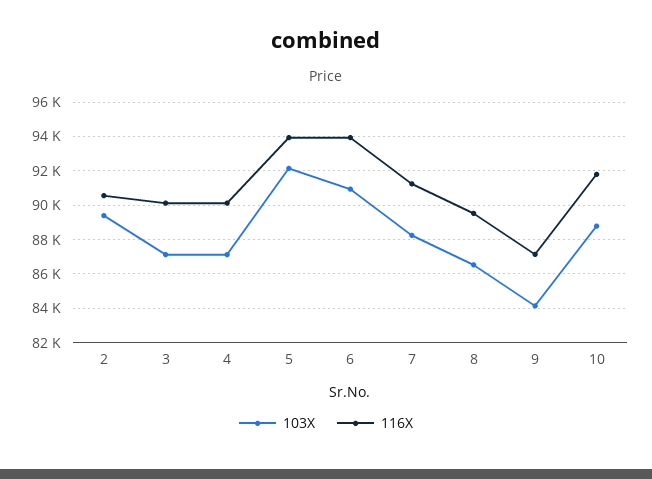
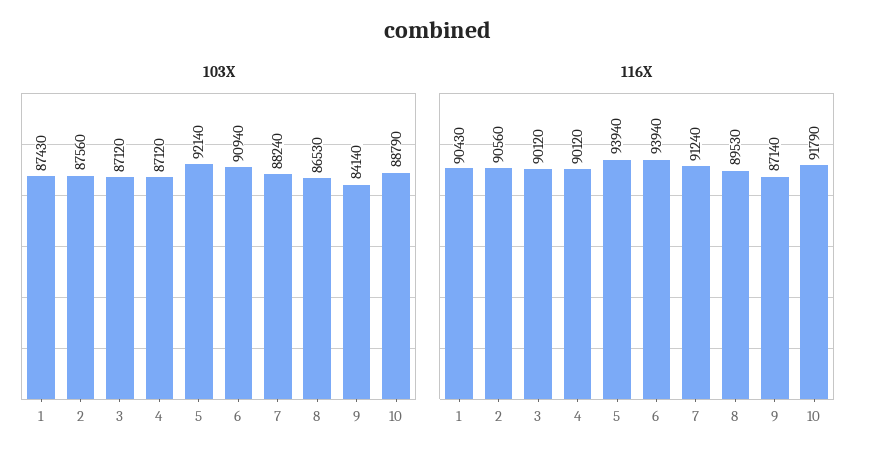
103X, 2: 89500 -> 87560
103X, 1: none -> 87430
116X, 1: none -> 90430

